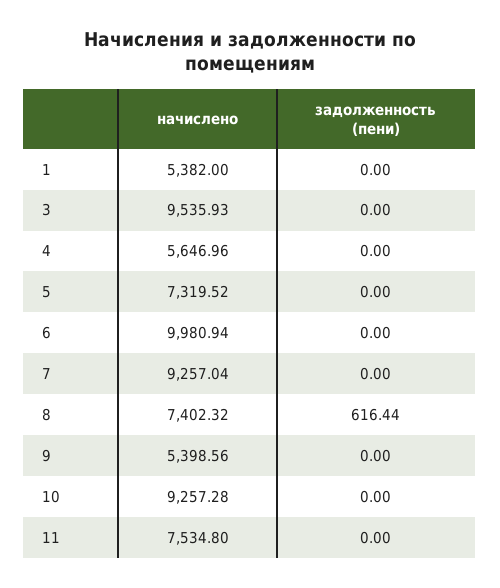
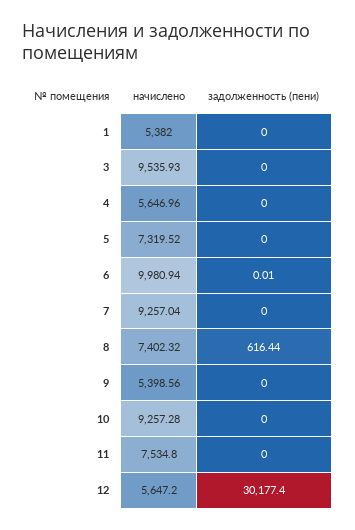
задолженность (пени), 6: 0 -> 0.01
начислено, 12: none -> 5647.2
задолженность (пени), 12: none -> 30177.4

